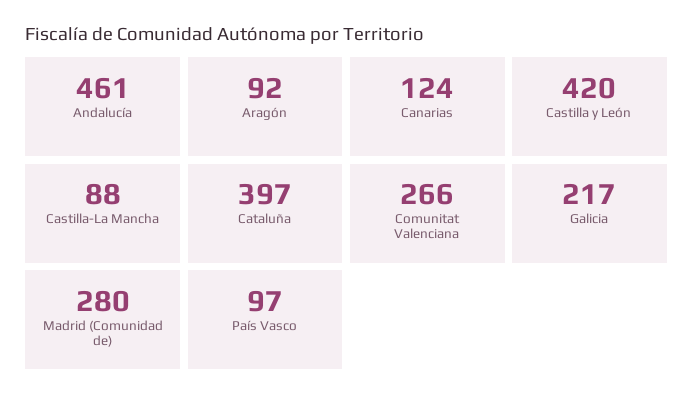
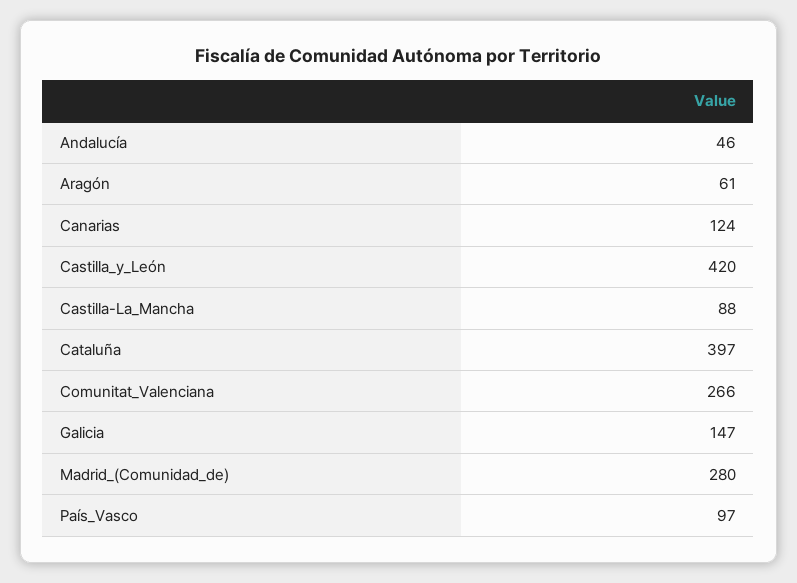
Andalucía: 461 -> 46
Aragón: 92 -> 61
Galicia: 217 -> 147

